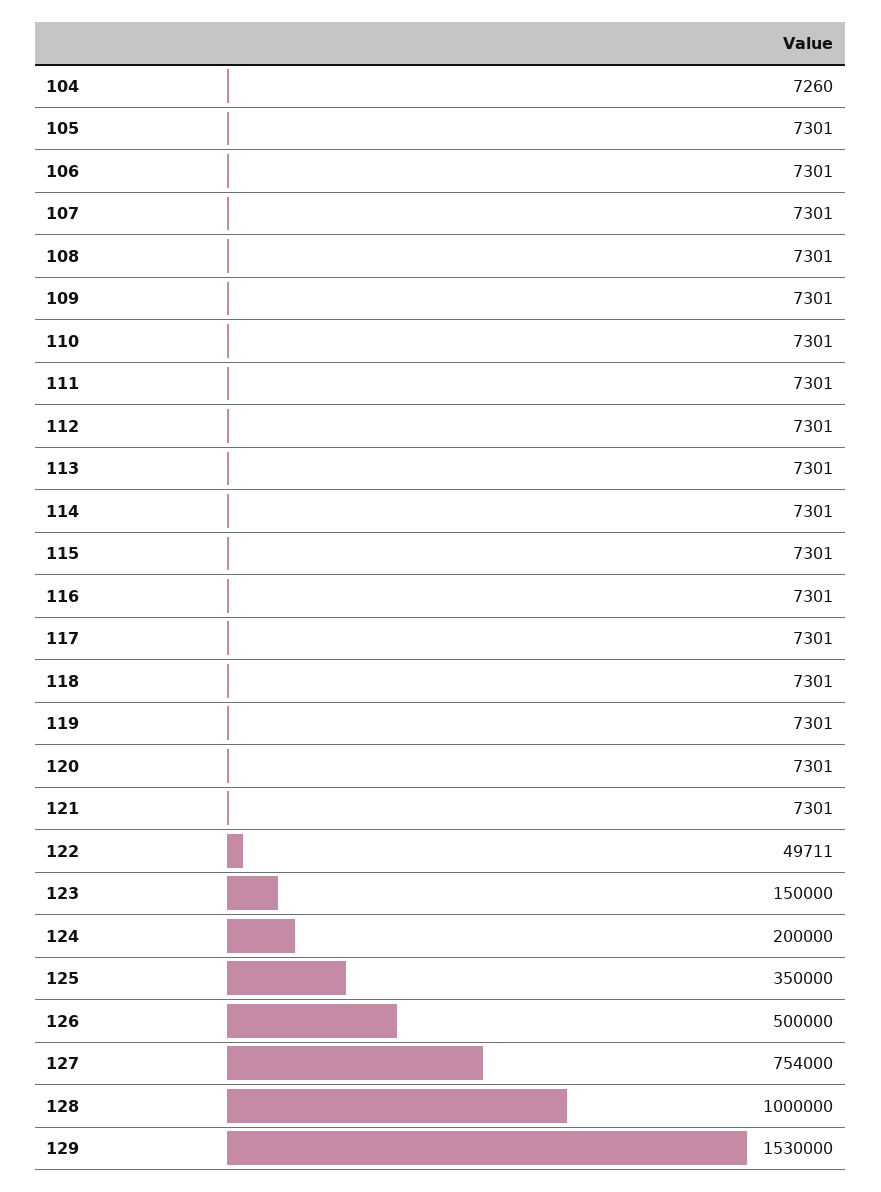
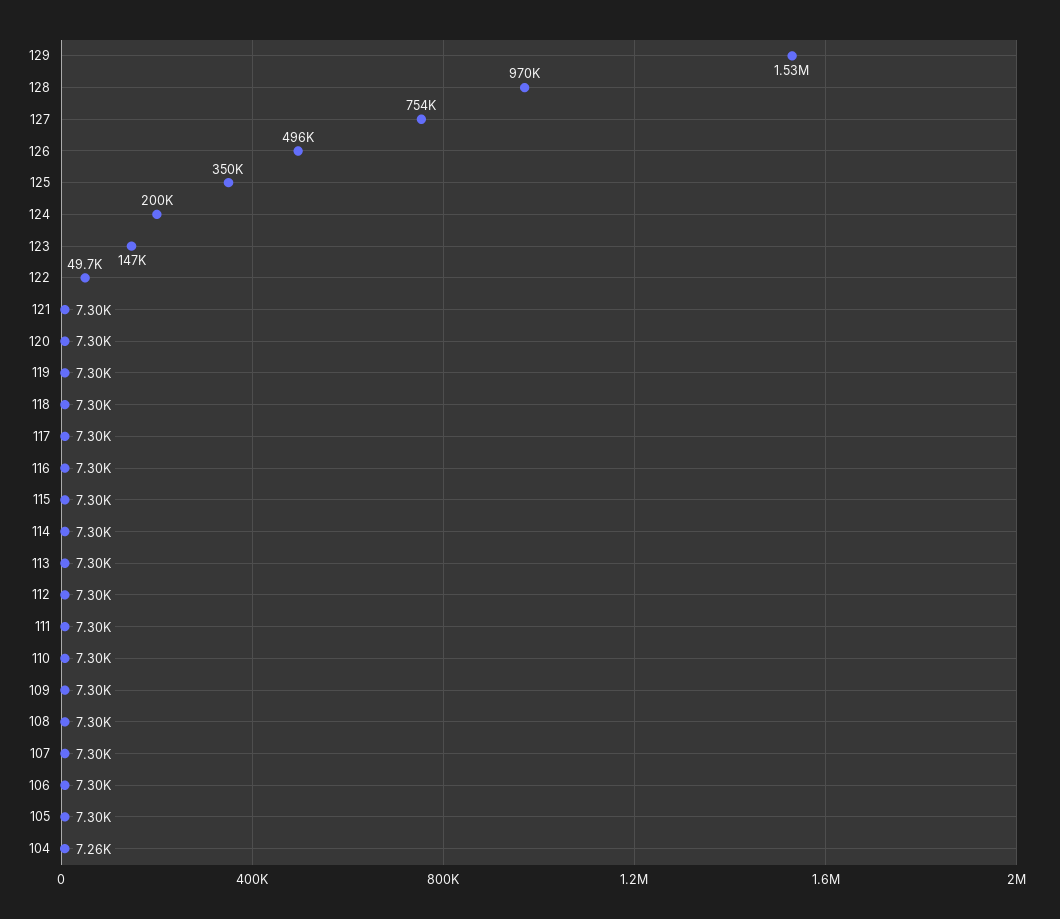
123: 150000 -> 147000
126: 500000 -> 496000
128: 1000000 -> 970000

